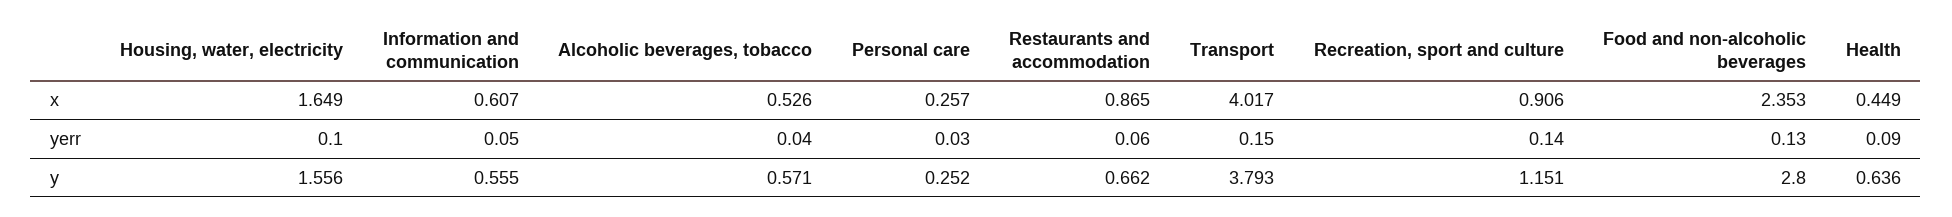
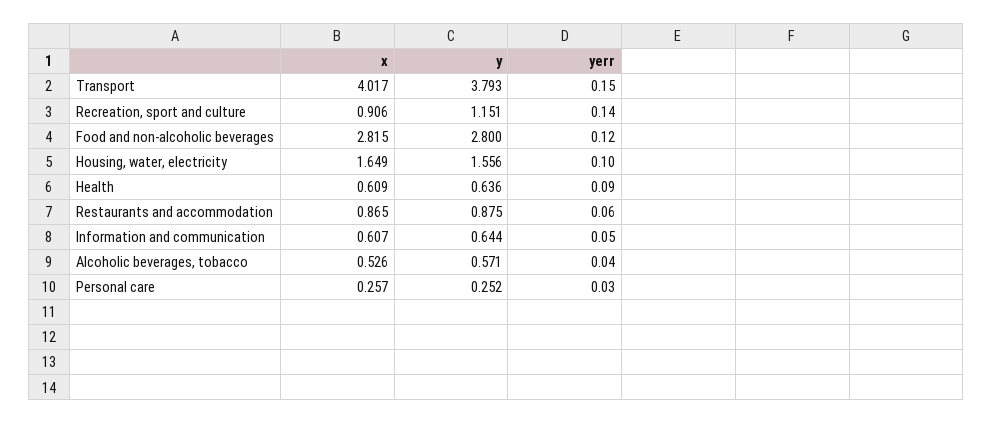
Food and non-alcoholic beverages, x: 2.353 -> 2.815
Health, x: 0.449 -> 0.609
Food and non-alcoholic beverages, yerr: 0.13 -> 0.12
Information and communication, y: 0.555 -> 0.644
Restaurants and accommodation, y: 0.662 -> 0.875

